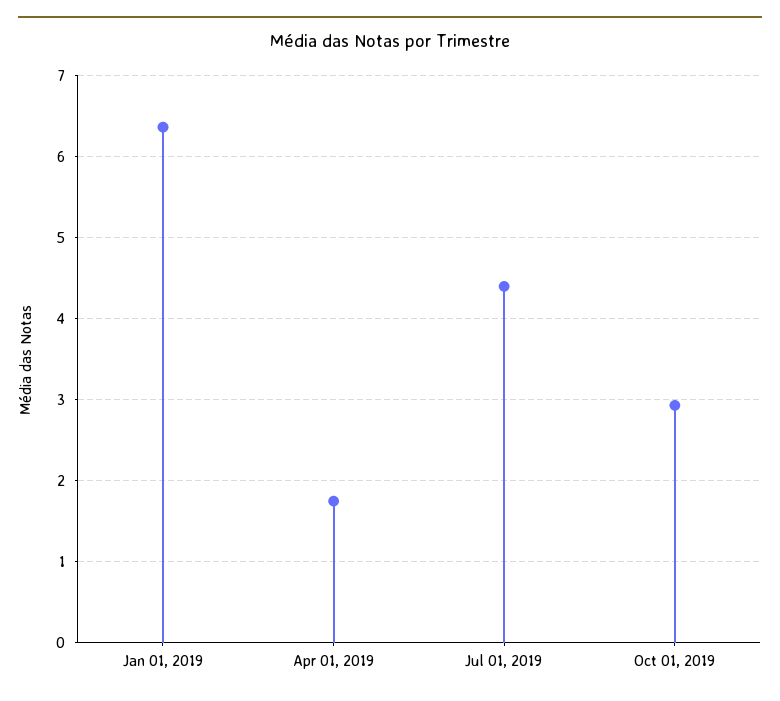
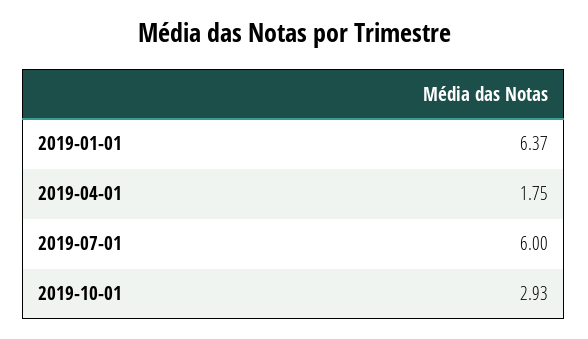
Jul 01, 2019: 4.4 -> 6

